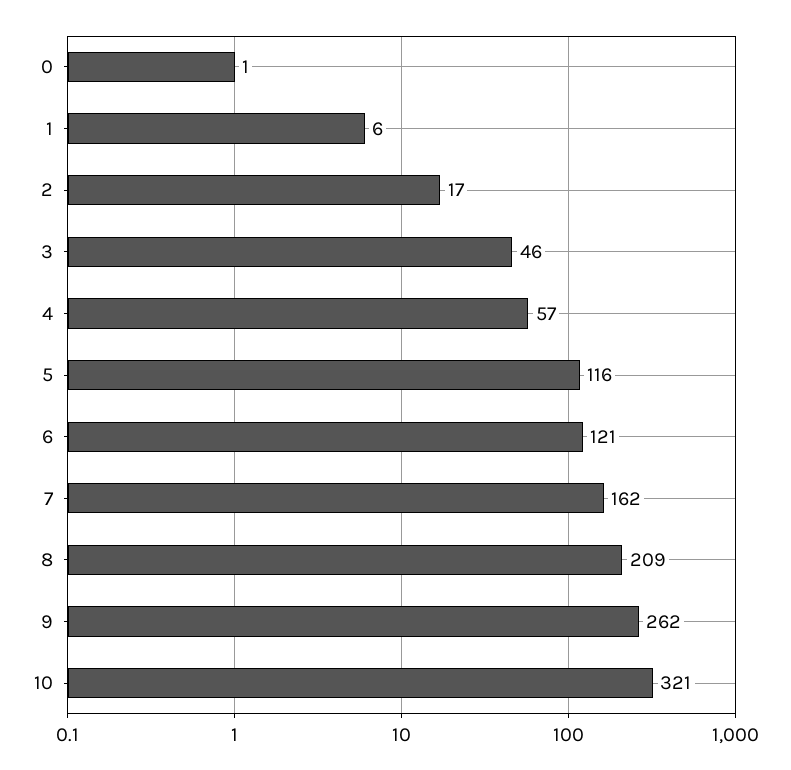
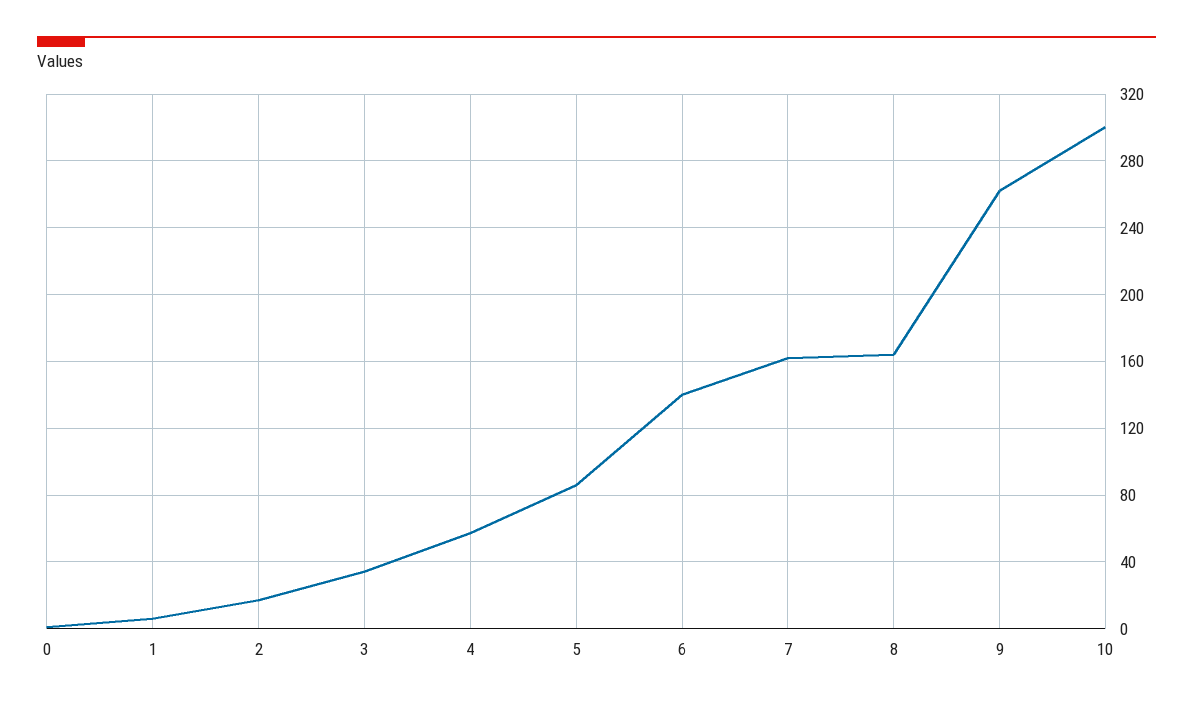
3: 46 -> 35
5: 116 -> 85
6: 121 -> 140
8: 209 -> 165
10: 321 -> 300

